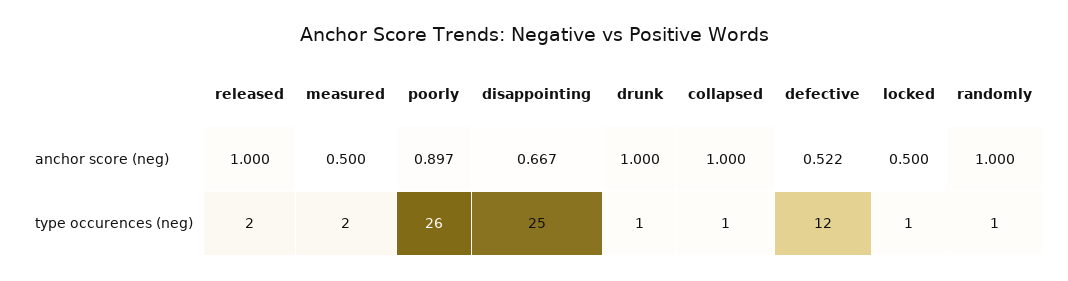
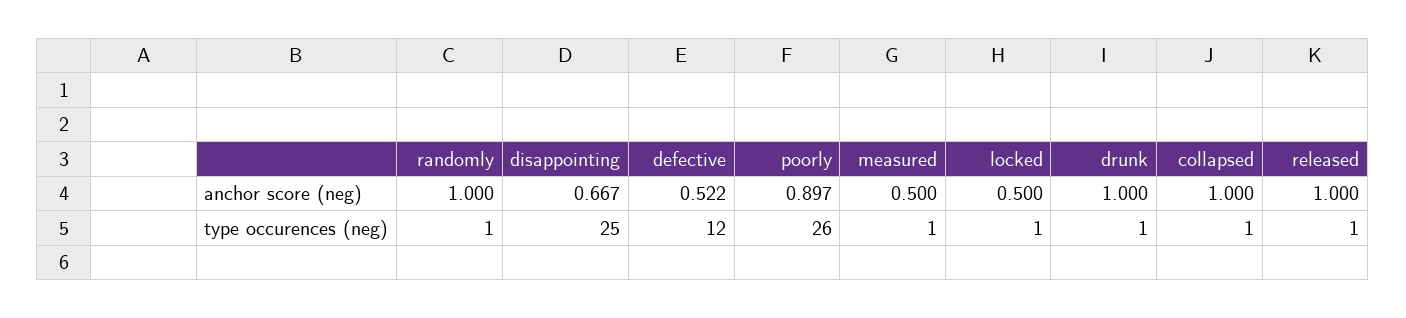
released, type occurences (neg): 2 -> 1
measured, type occurences (neg): 2 -> 1

